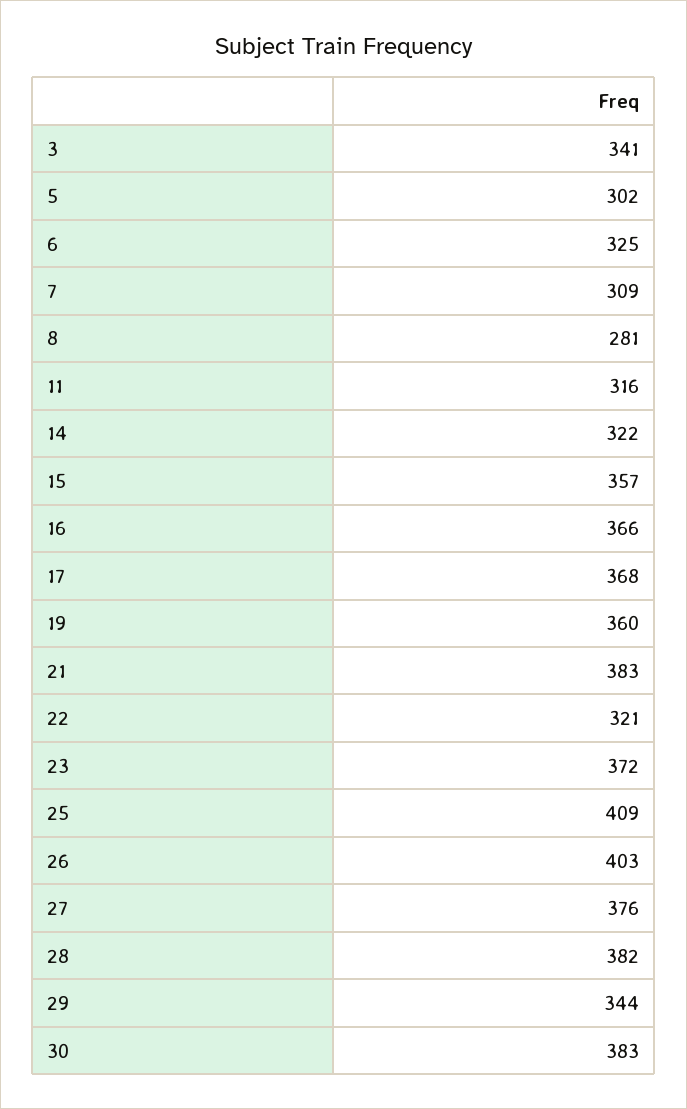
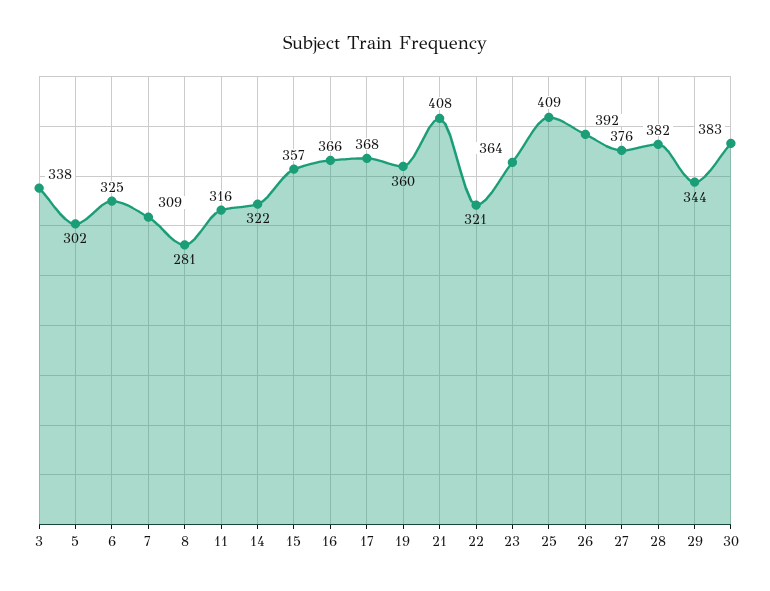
3: 341 -> 338
21: 383 -> 408
23: 372 -> 364
26: 403 -> 392

